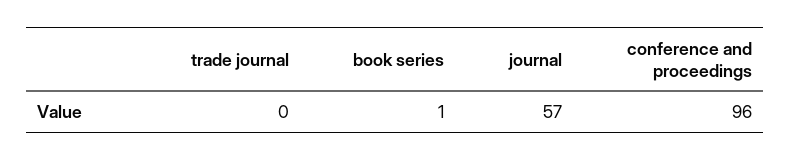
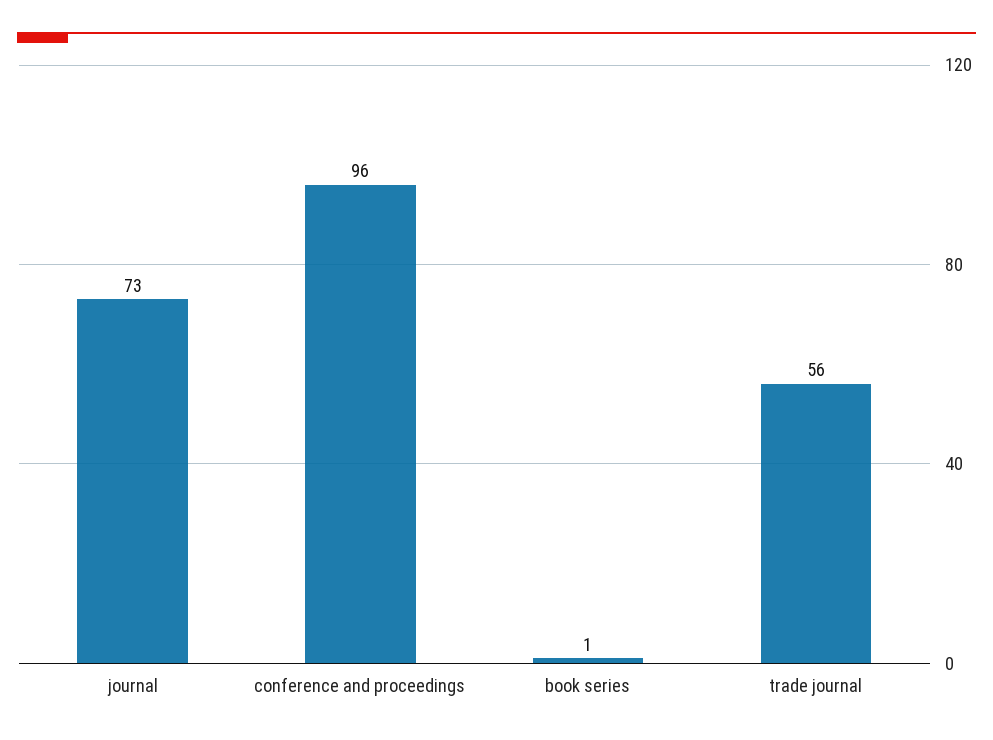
trade journal: 0 -> 56
journal: 57 -> 73

